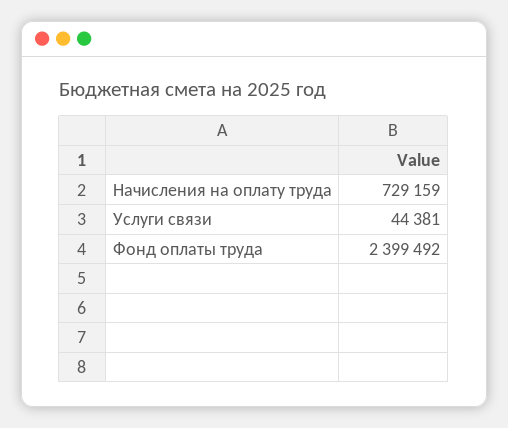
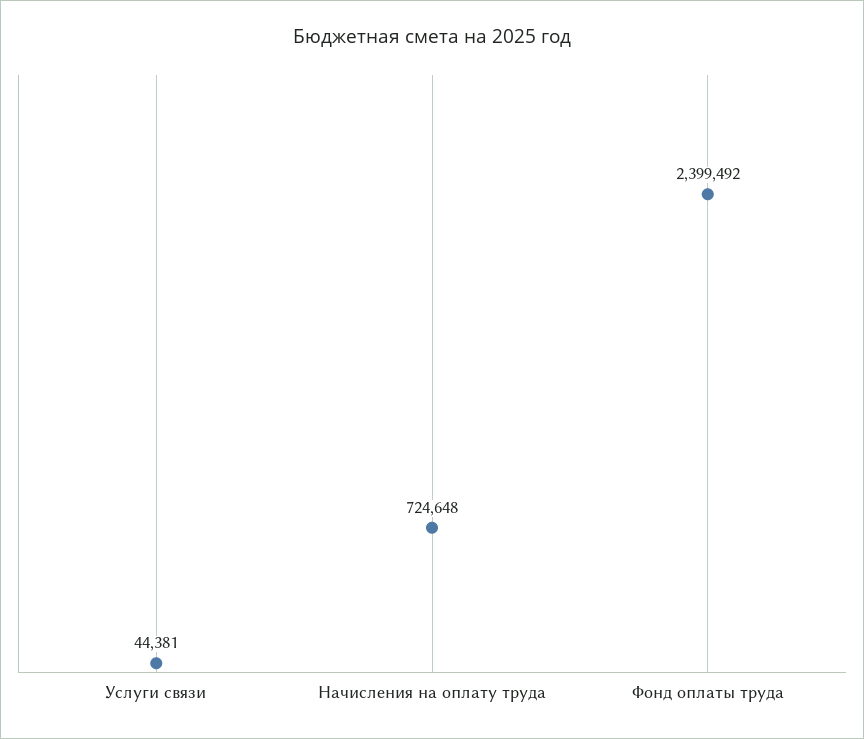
Начисления на оплату труда: 729159 -> 724648

